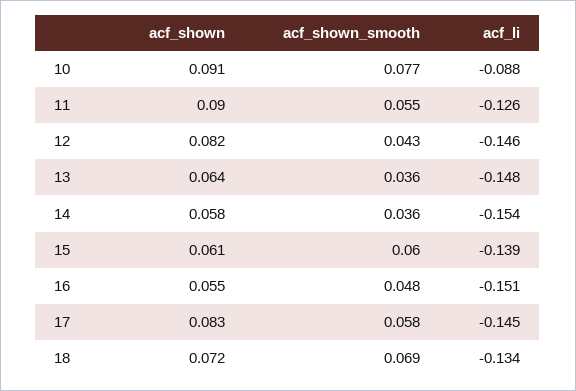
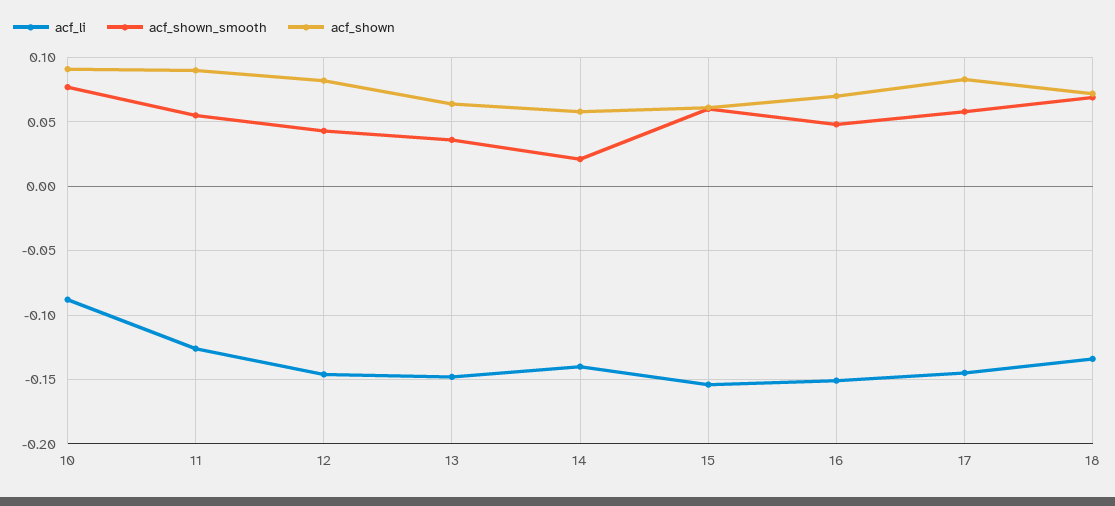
acf_shown_smooth, 14: 0.036 -> 0.02
acf_li, 14: -0.154 -> -0.14
acf_li, 15: -0.139 -> -0.155
acf_shown, 16: 0.055 -> 0.07

